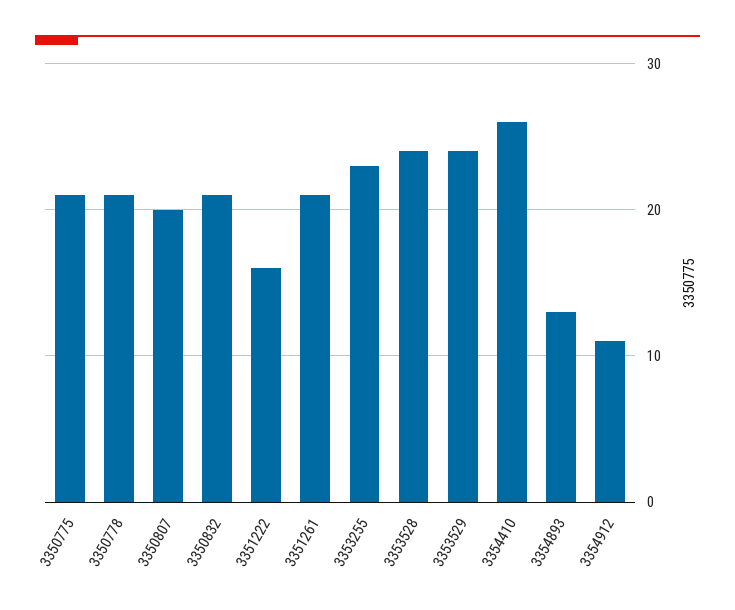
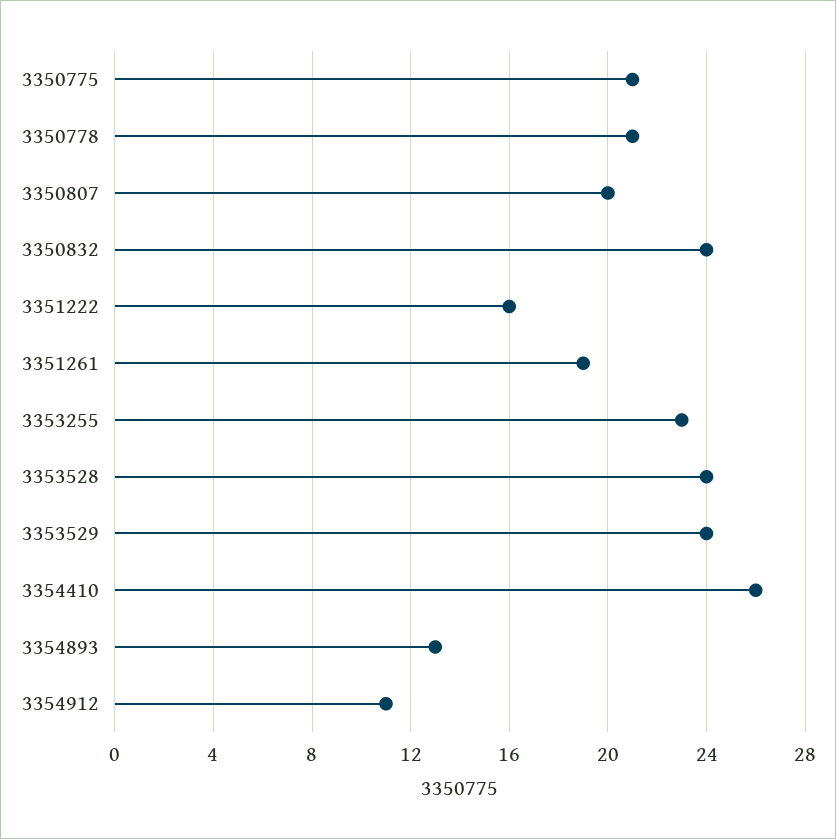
3350832: 21 -> 24
3351261: 21 -> 19

